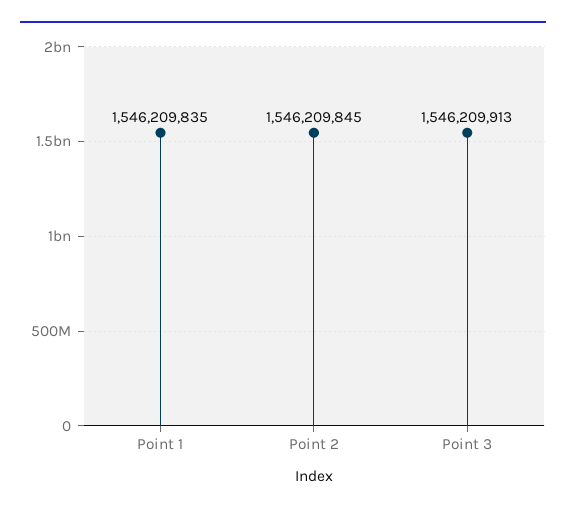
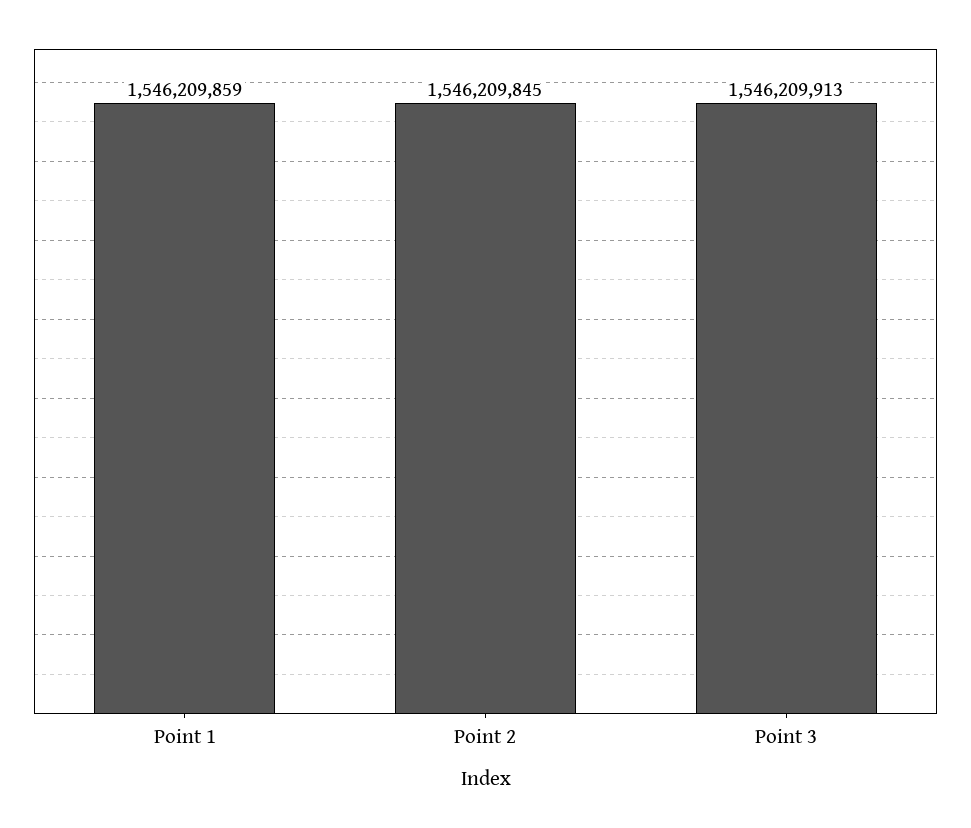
Point 1: 1546209835 -> 1546209859

